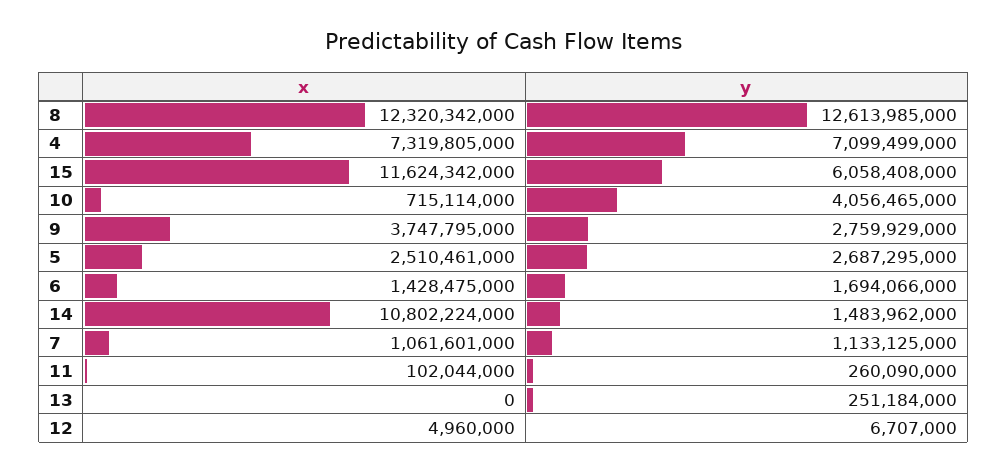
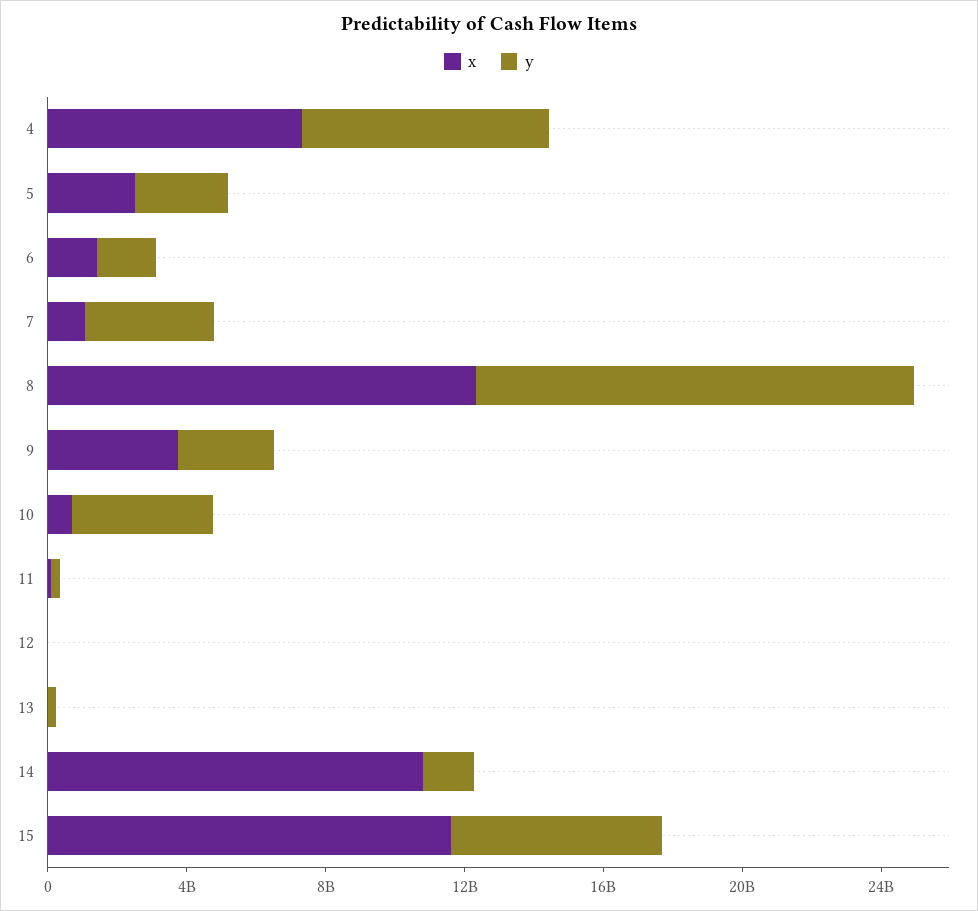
y, 7: 1133125000 -> 4000000000

